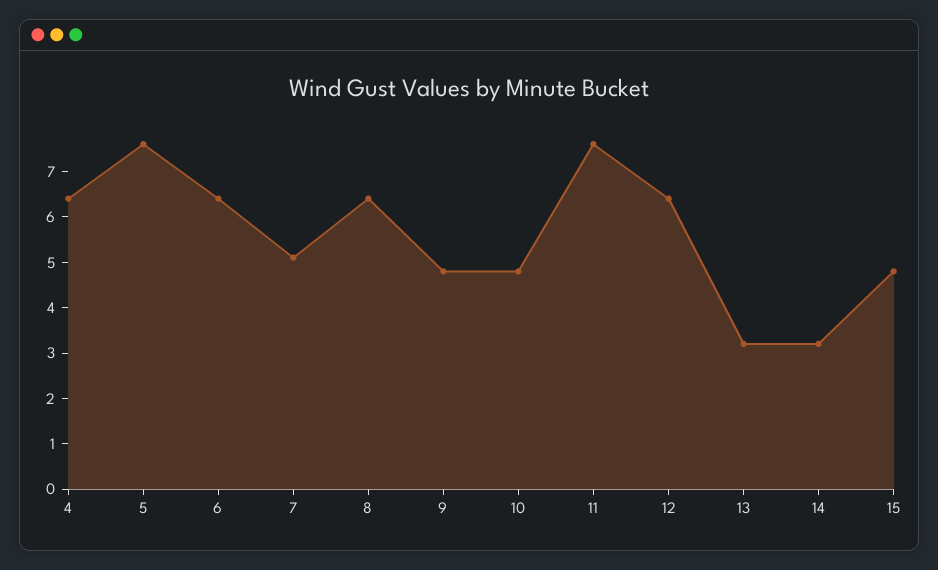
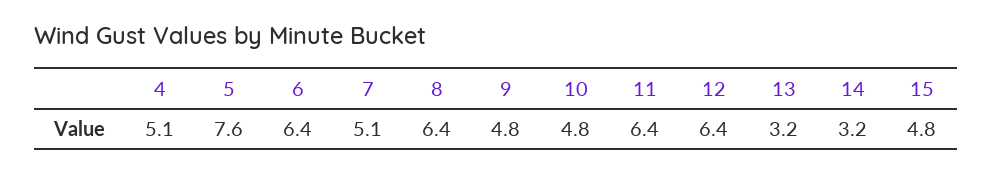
4: 6.5 -> 5.1
11: 7.5 -> 6.4

